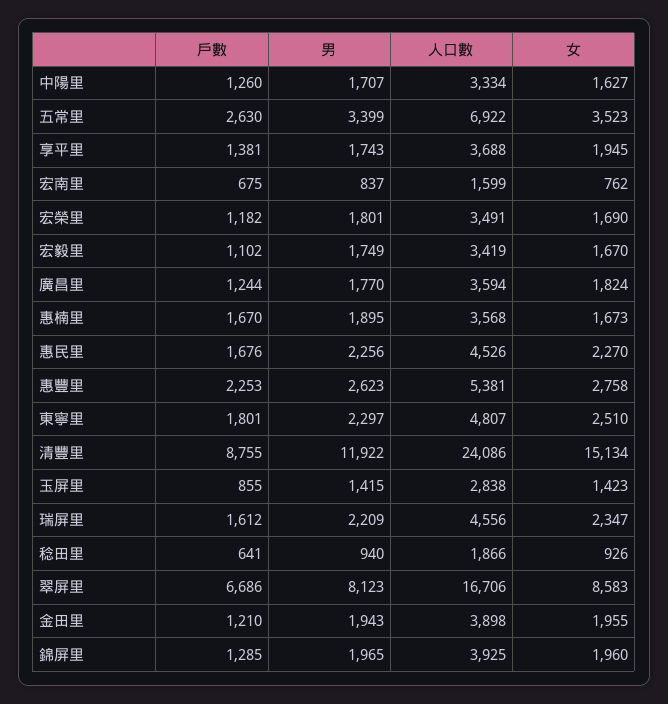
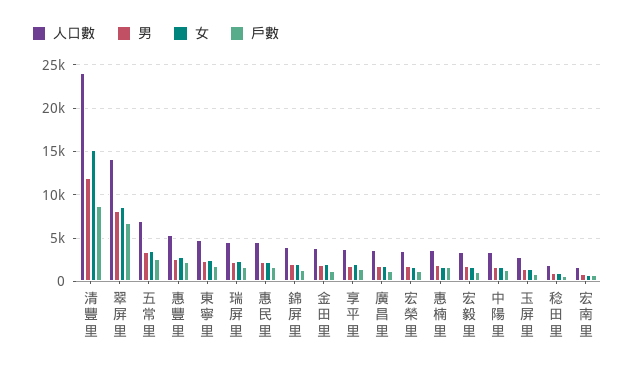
人口數, 翠屏里: 16706 -> 14000

